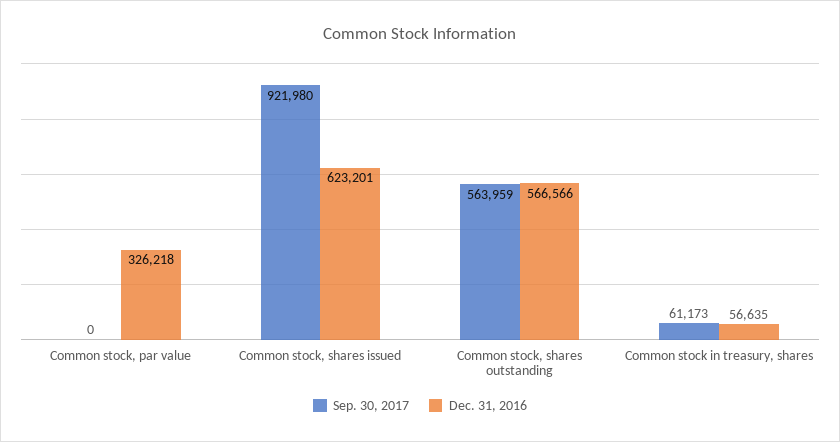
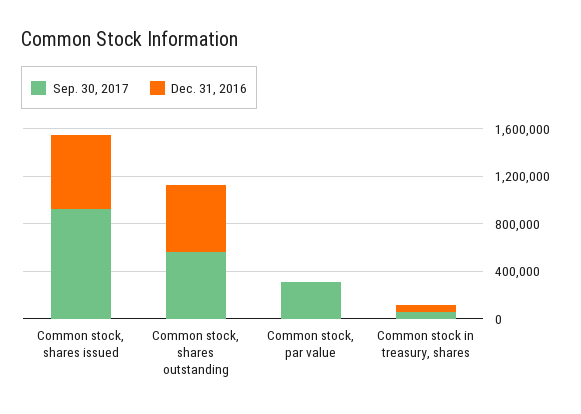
Sep. 30, 2017, Common stock, par value: 0 -> 300000
Dec. 31, 2016, Common stock, par value: 326218 -> 0

